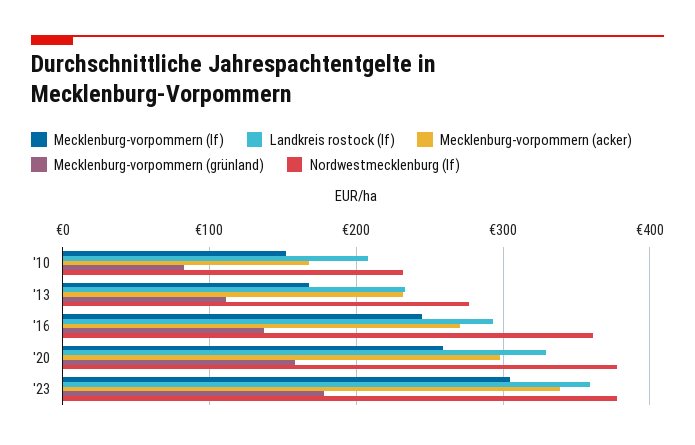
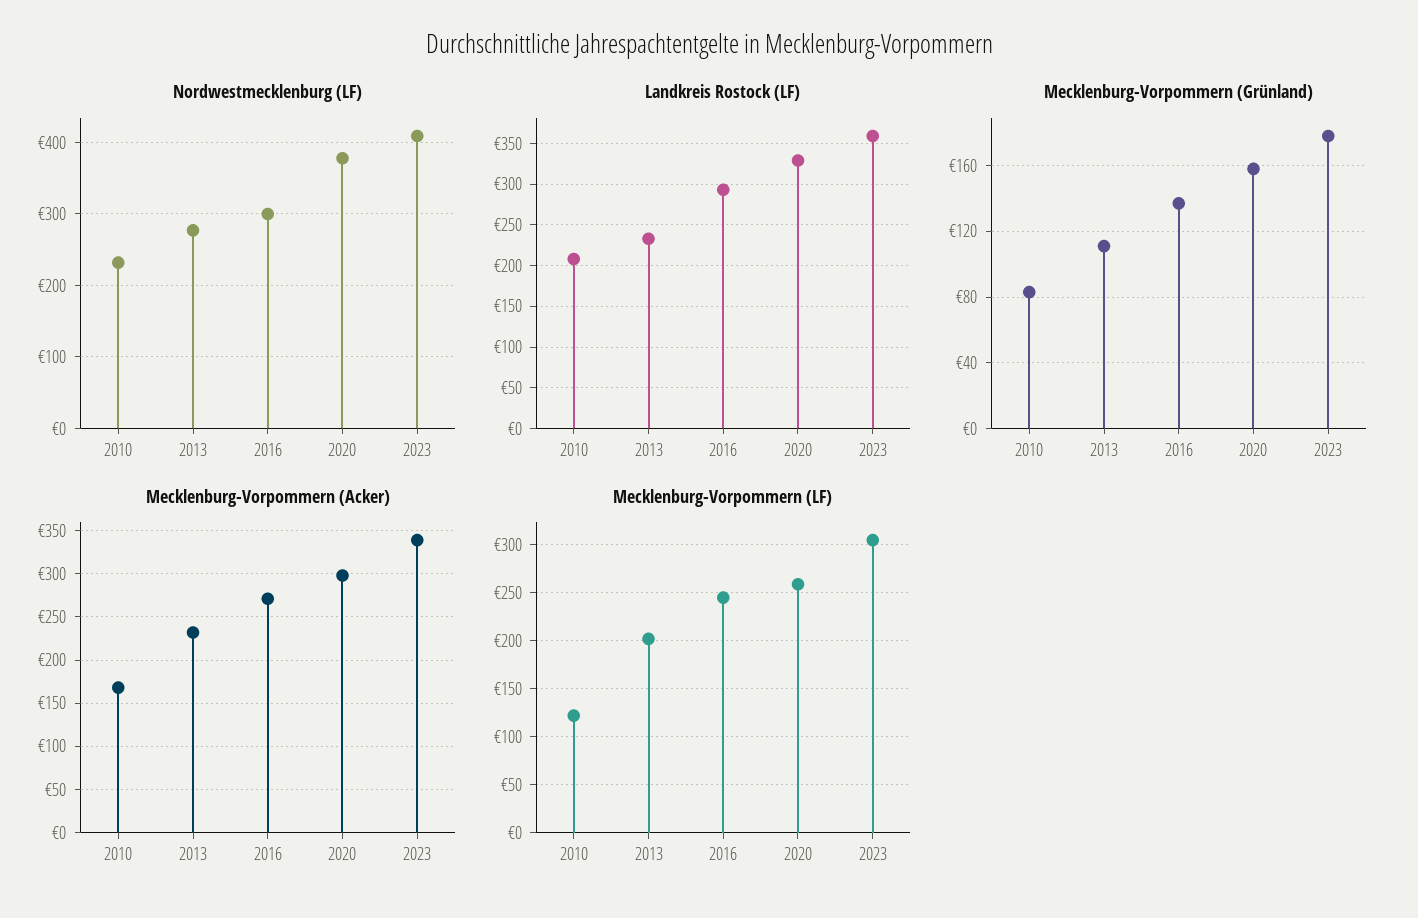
Mecklenburg-vorpommern (lf), '10: 150 -> 120
Mecklenburg-vorpommern (lf), '13: 170 -> 200
Nordwestmecklenburg (lf), '16: 360 -> 300
Nordwestmecklenburg (lf), '23: 380 -> 410

